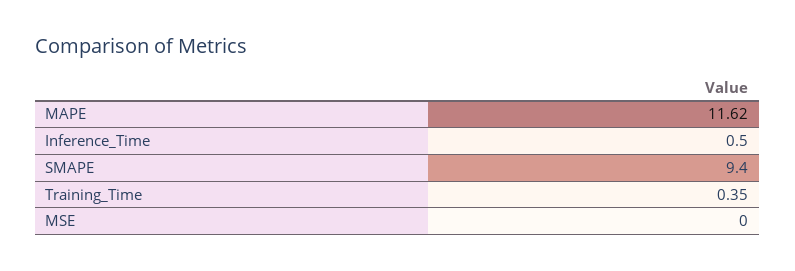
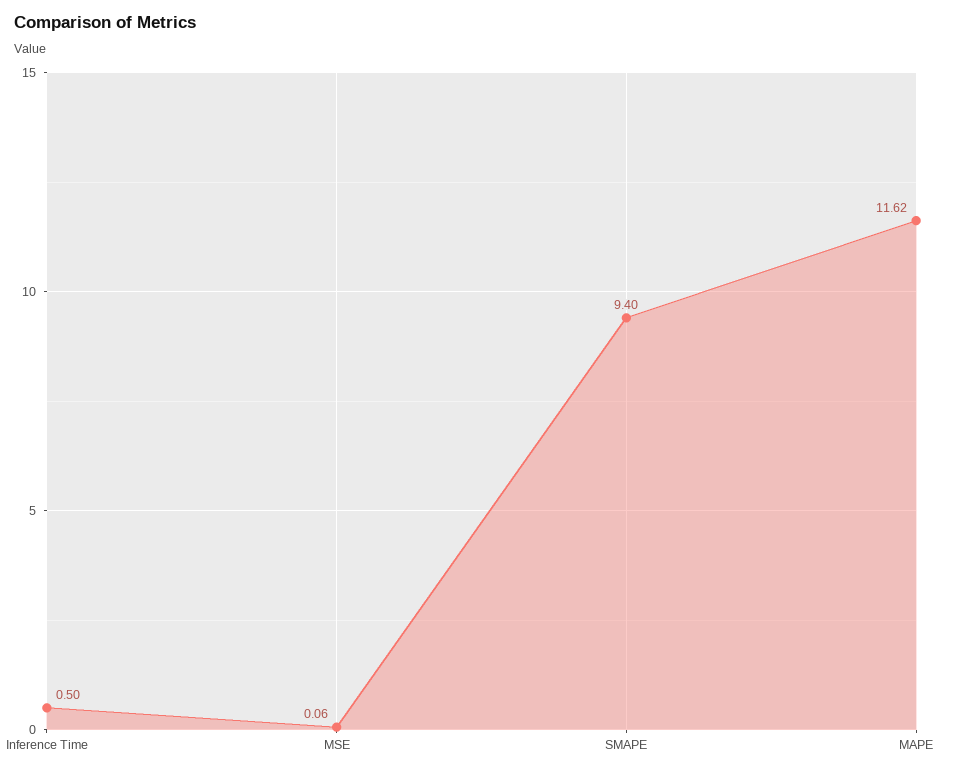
Training_Time: 0.35 -> none
MSE: 0 -> 0.06

